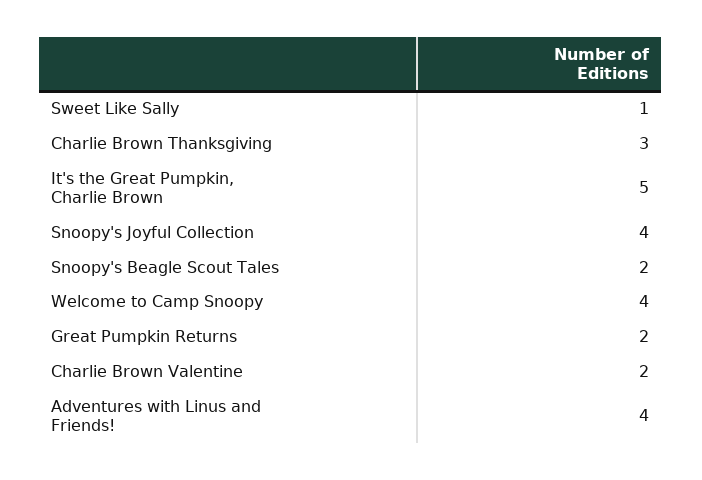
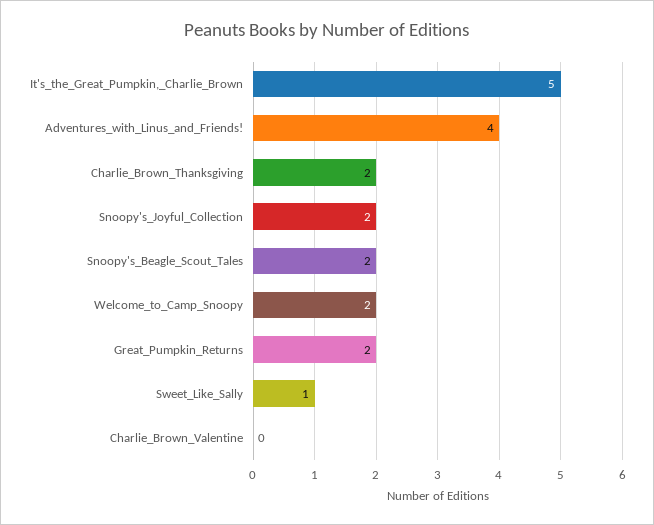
Charlie Brown Thanksgiving: 3 -> 2
Snoopy's Joyful Collection: 4 -> 2
Welcome to Camp Snoopy: 4 -> 2
Charlie Brown Valentine: 2 -> 0

